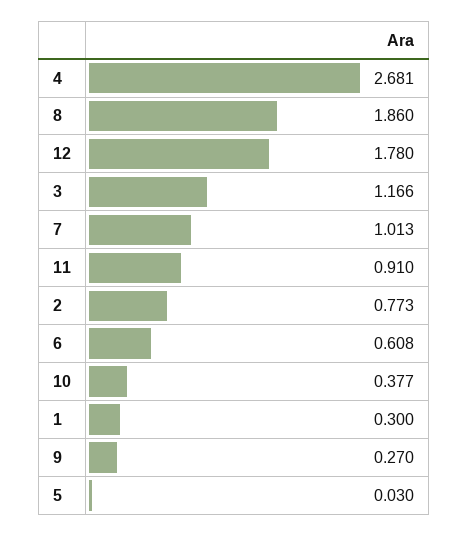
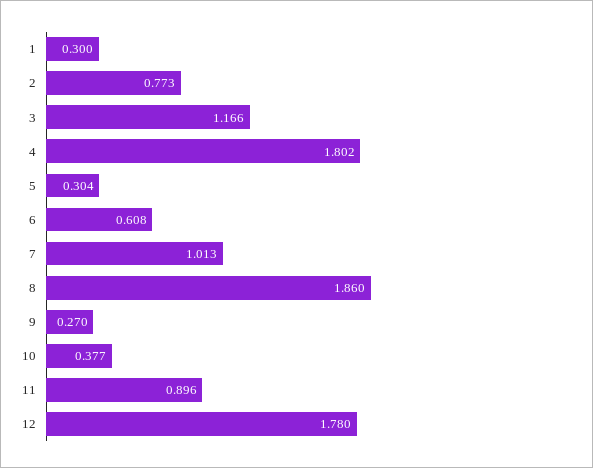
4: 2.681 -> 1.802
11: 0.91 -> 0.896
5: 0.03 -> 0.304

